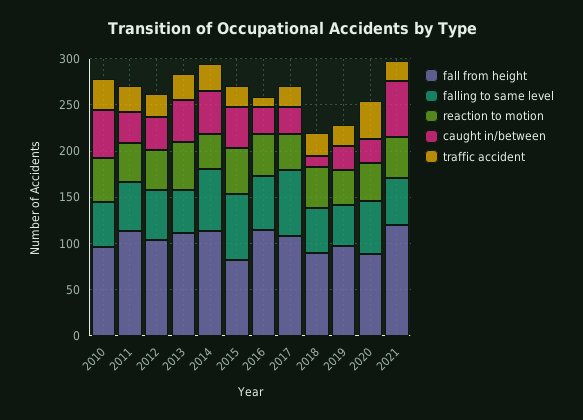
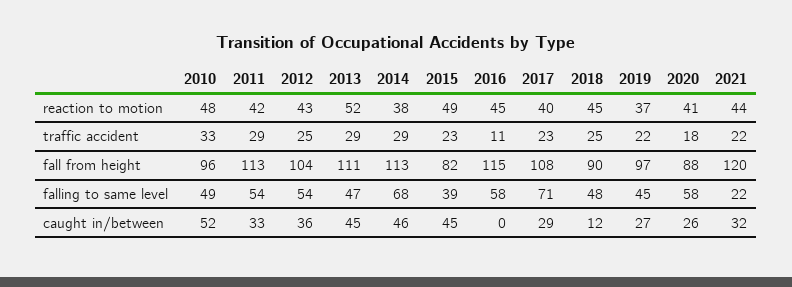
falling to same level, 2015: 70 -> 39
caught in/between, 2016: 30 -> 0
traffic accident, 2020: 40 -> 18
falling to same level, 2021: 50 -> 22
caught in/between, 2021: 60 -> 32

